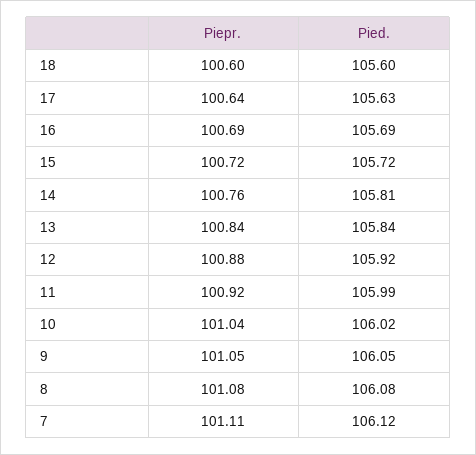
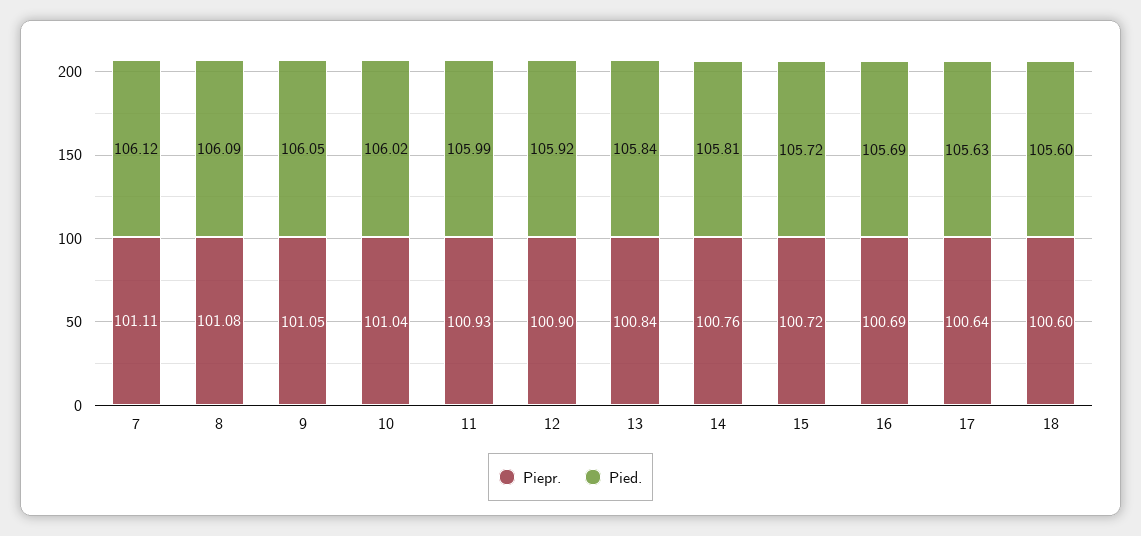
Piepr., 12: 100.88 -> 100.9
Piepr., 11: 100.92 -> 100.93
Pied., 8: 106.08 -> 106.09

